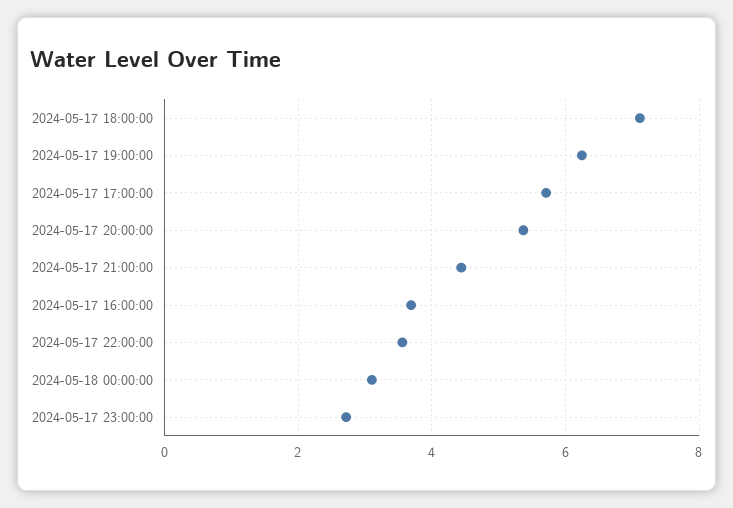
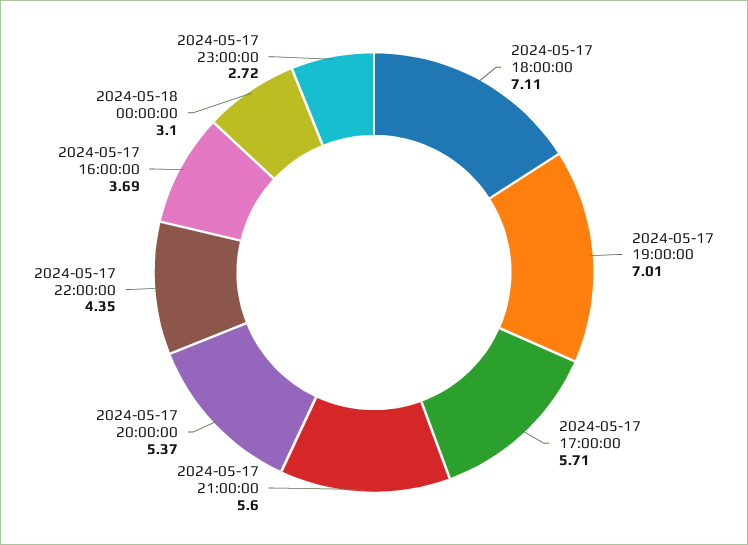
2024-05-17 19:00:00: 6.2 -> 7.01
2024-05-17 21:00:00: 4.4 -> 5.6
2024-05-17 22:00:00: 3.6 -> 4.35

